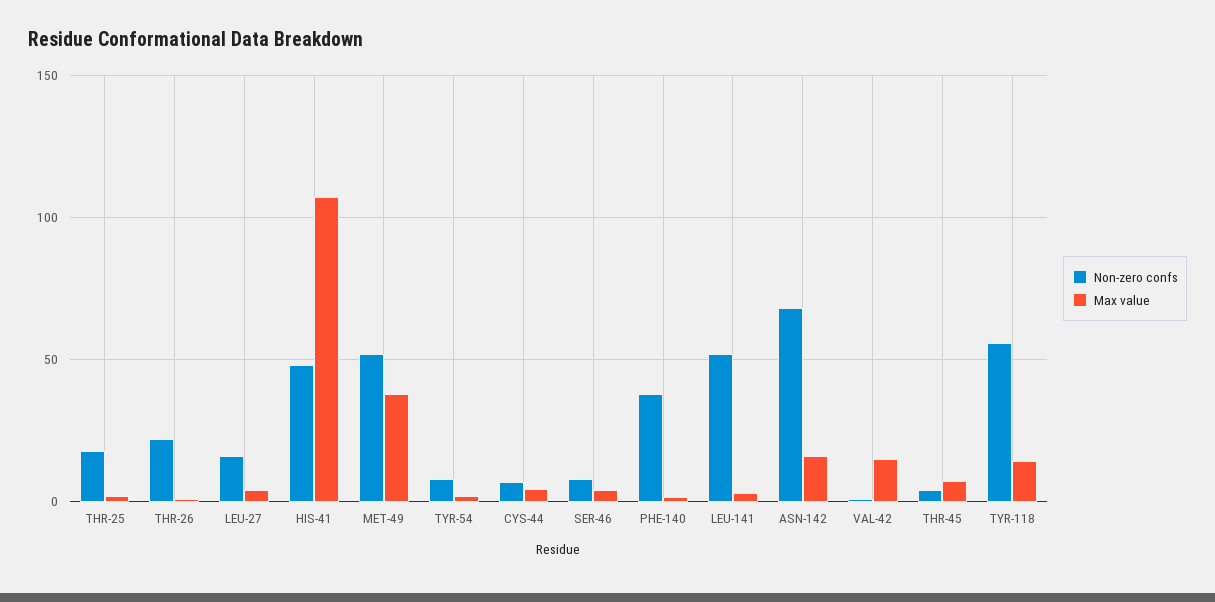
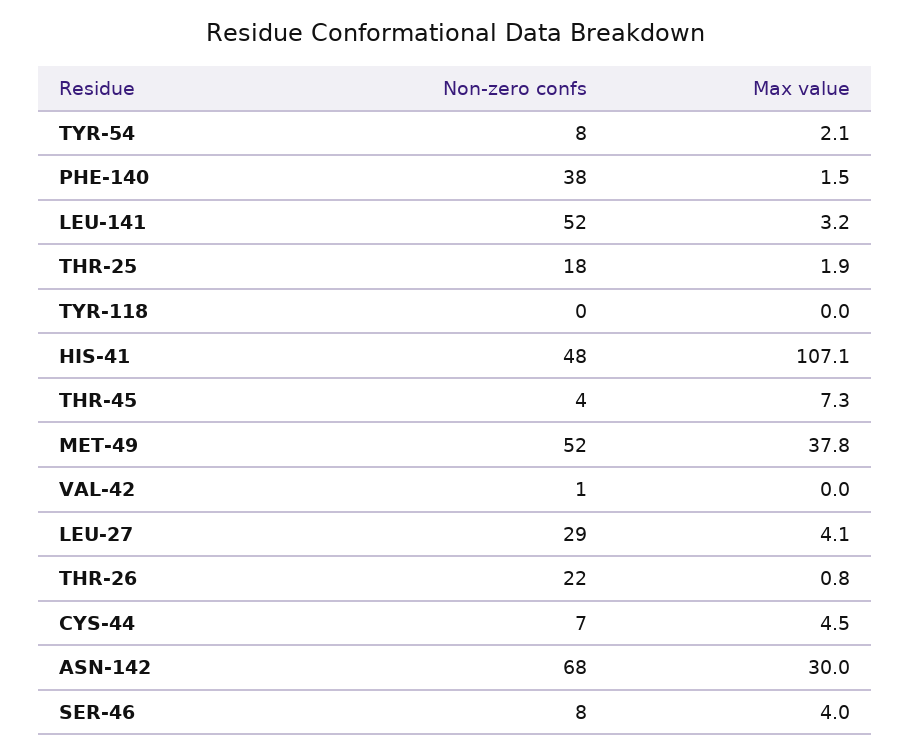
Non-zero confs, LEU-27: 15 -> 29
Max value, ASN-142: 15 -> 30
Max value, VAL-42: 15 -> 0
Non-zero confs, TYR-118: 55 -> 0
Max value, TYR-118: 15 -> 0

